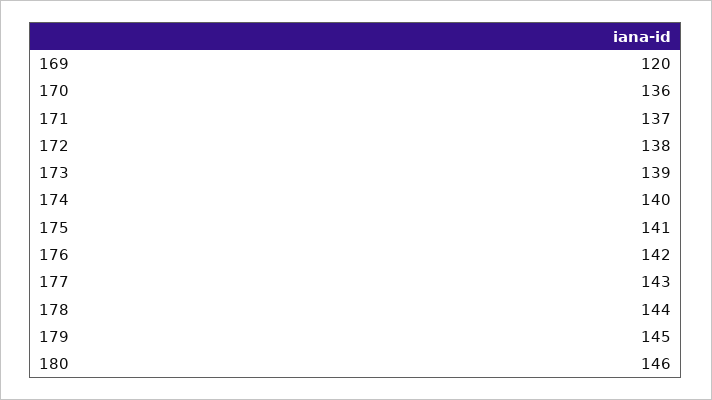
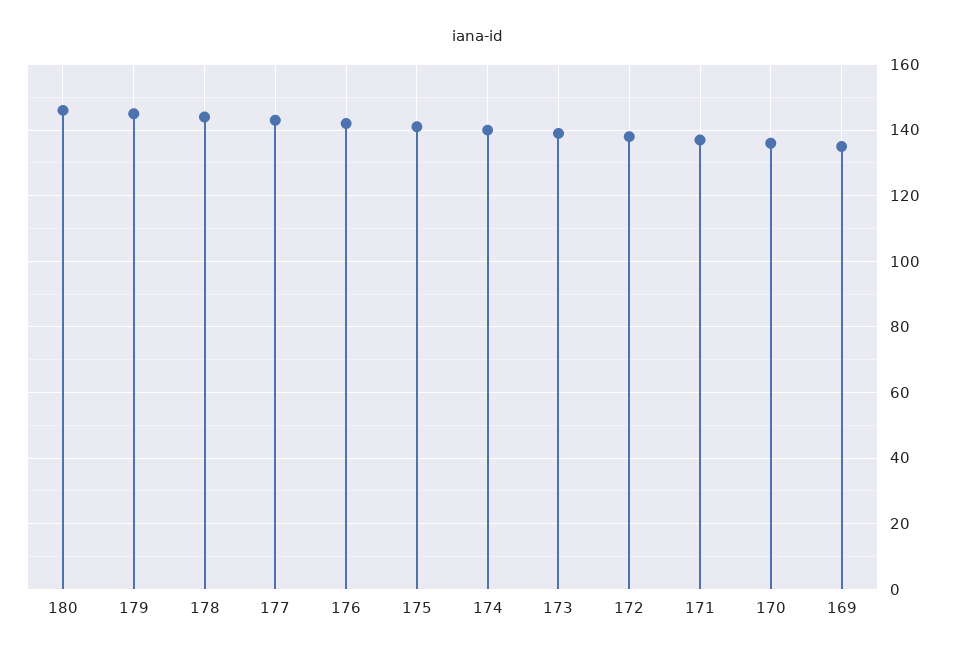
169: 120 -> 135

